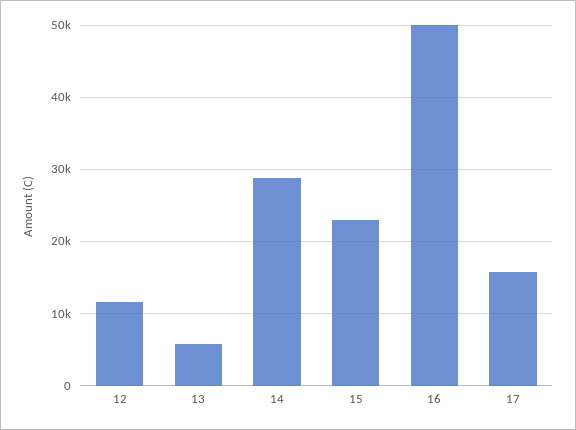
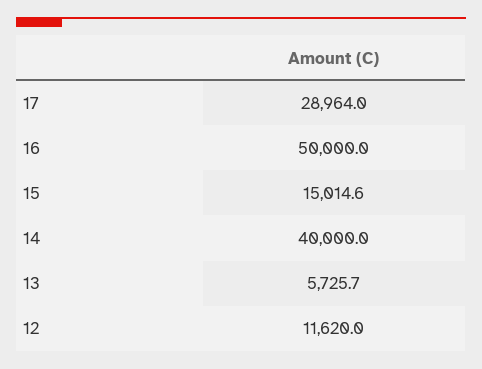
14: 29000 -> 40000
15: 23000 -> 15014.6
17: 16000 -> 28964

